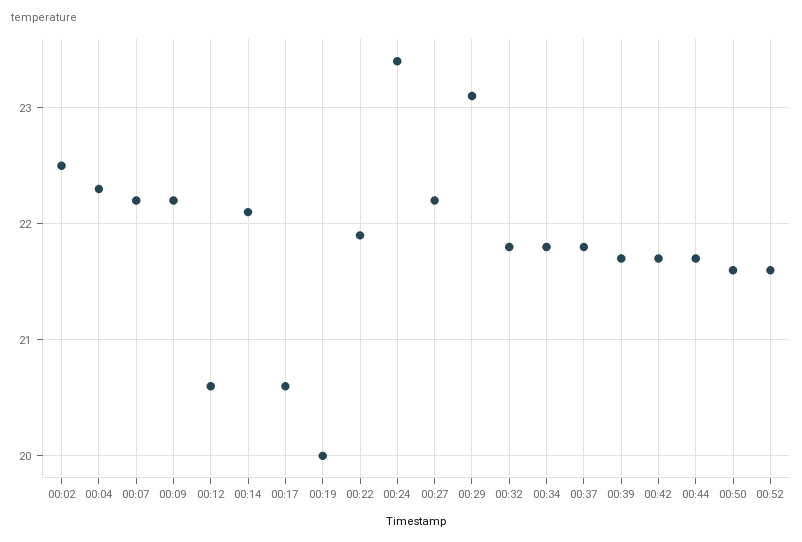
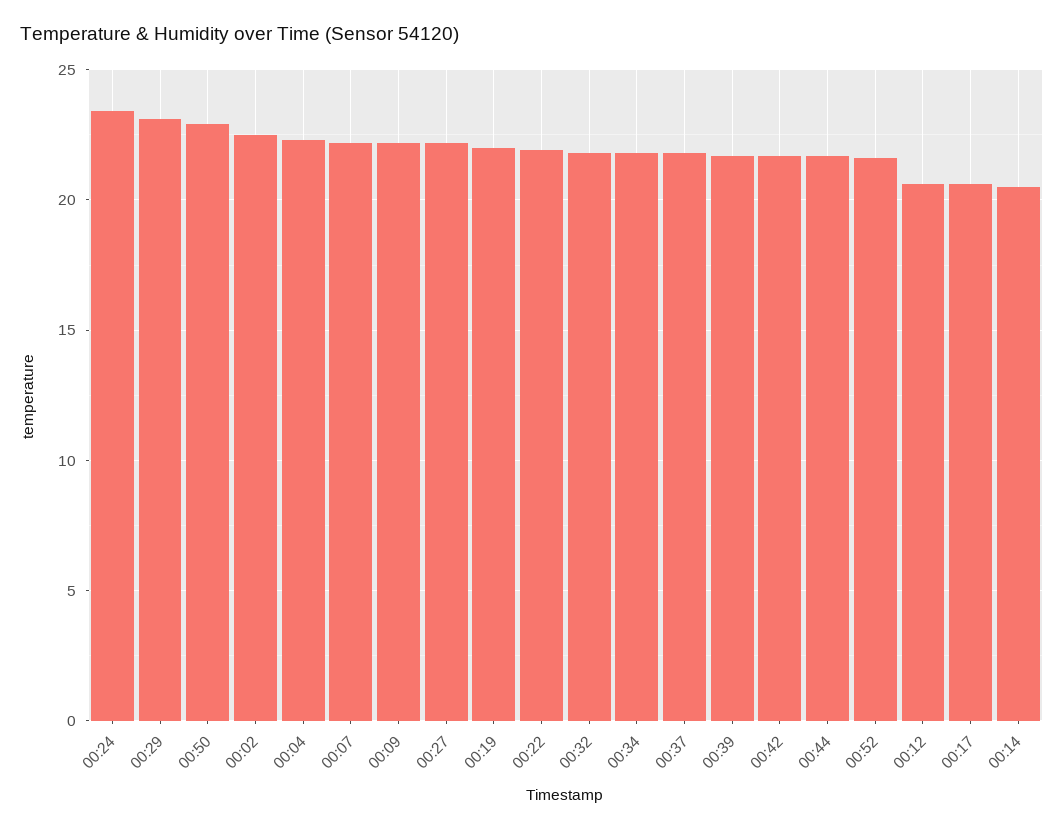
00:14: 22.1 -> 20.5
00:19: 20 -> 22
00:50: 21.6 -> 23

